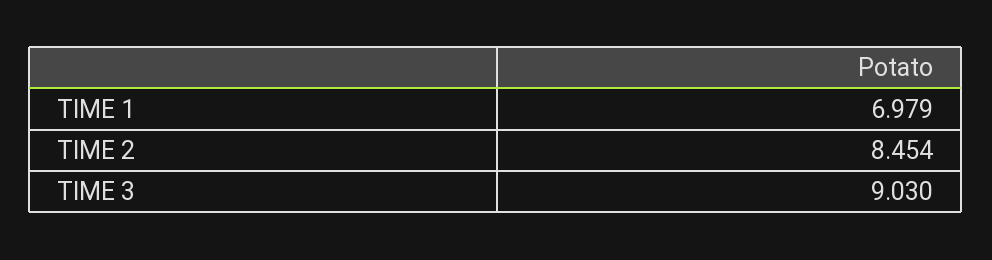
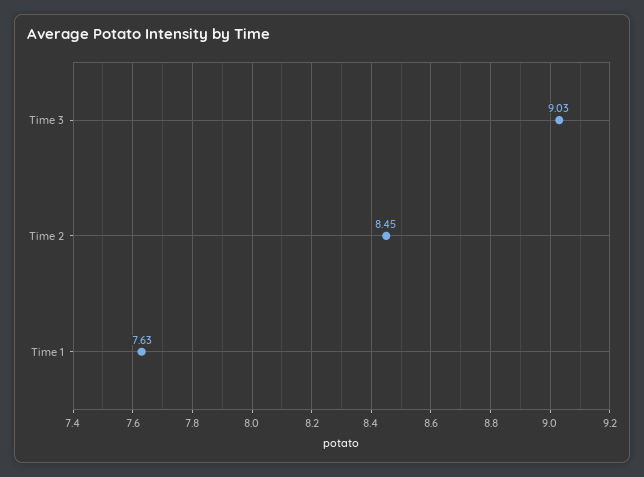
TIME 1: 6.979 -> 7.63

